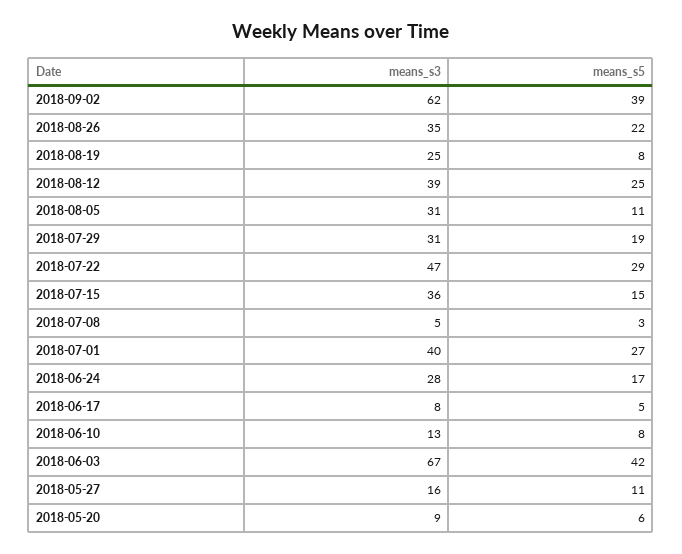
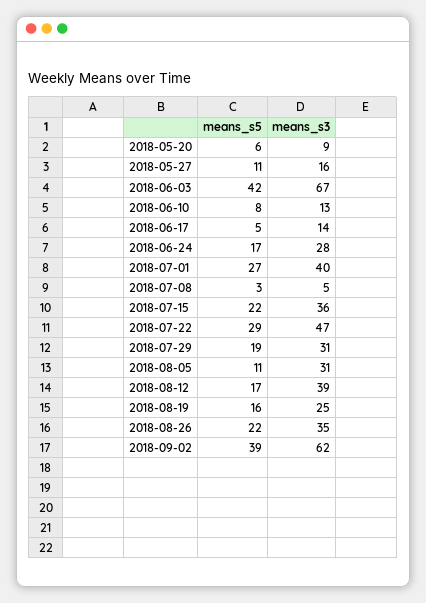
means_s5, 2018-08-19: 8 -> 16
means_s5, 2018-08-12: 25 -> 17
means_s5, 2018-07-15: 15 -> 22
means_s3, 2018-06-17: 8 -> 14

